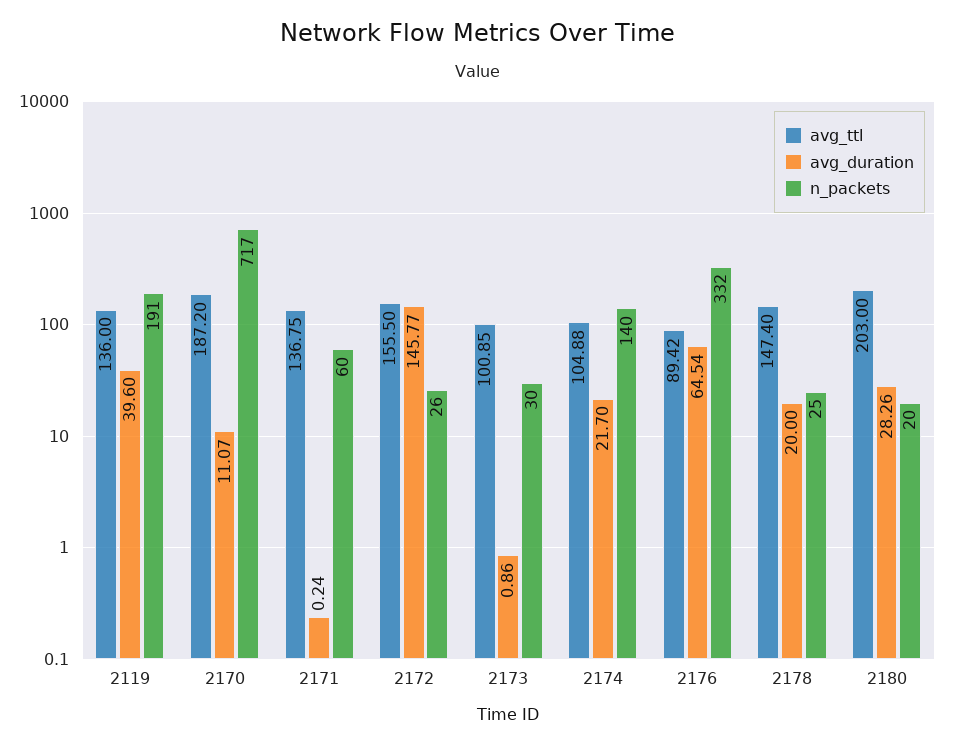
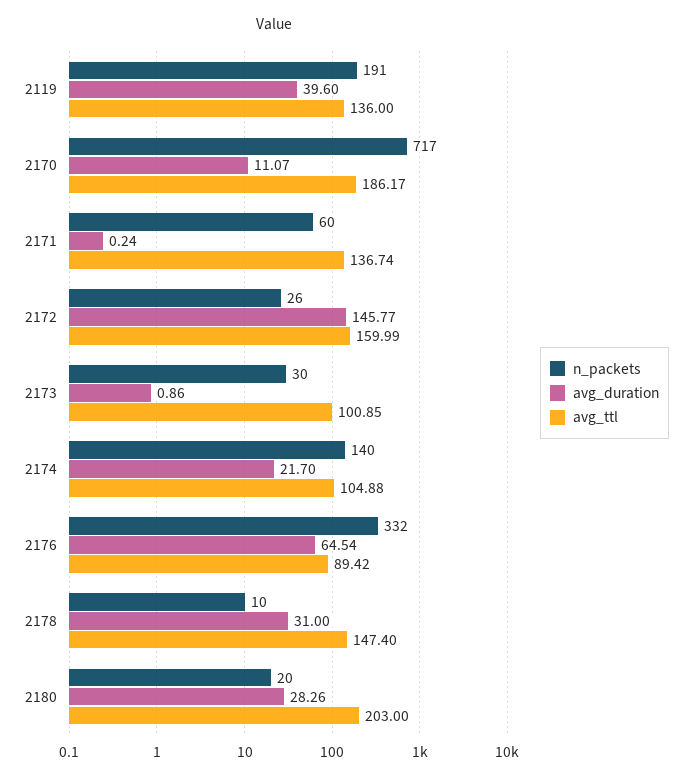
avg_ttl, 2170: 187.2 -> 186.17
avg_ttl, 2171: 136.75 -> 136.74
avg_ttl, 2172: 155.5 -> 159.99
avg_duration, 2178: 20 -> 31
n_packets, 2178: 25 -> 10

